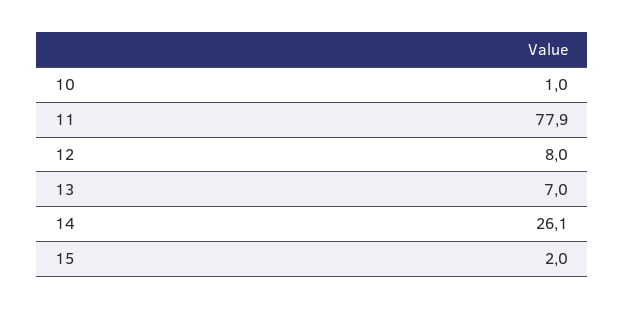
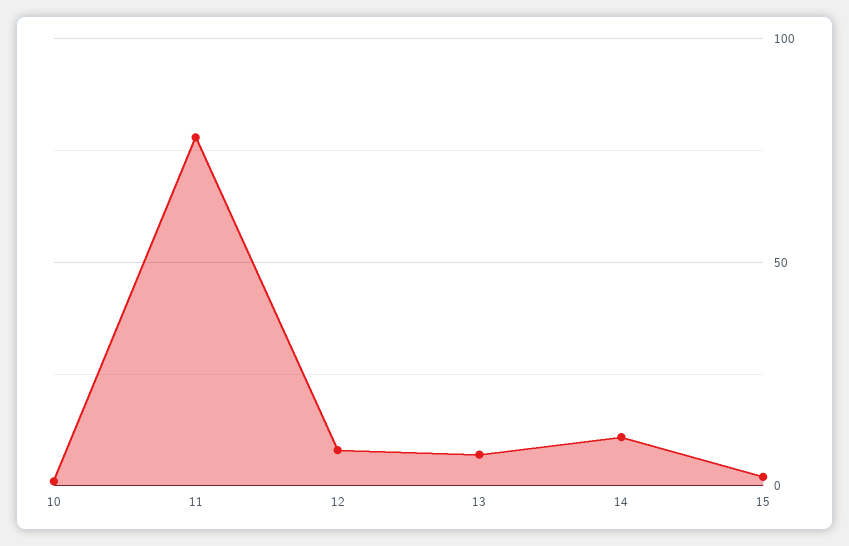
14: 26.1 -> 10

